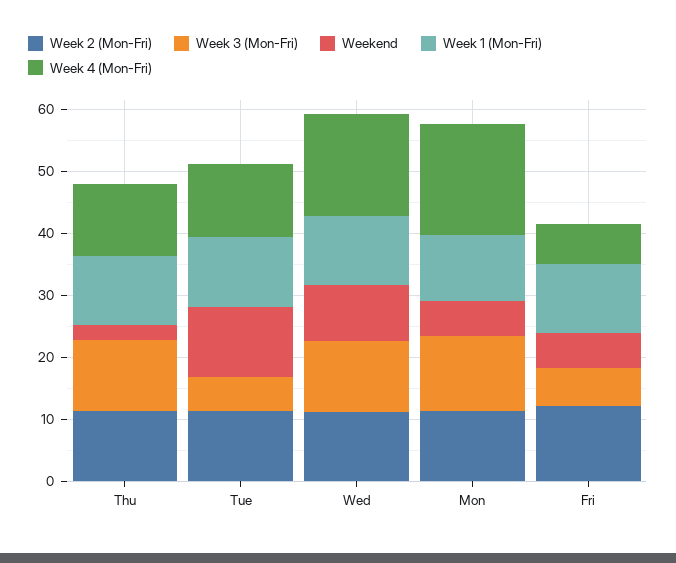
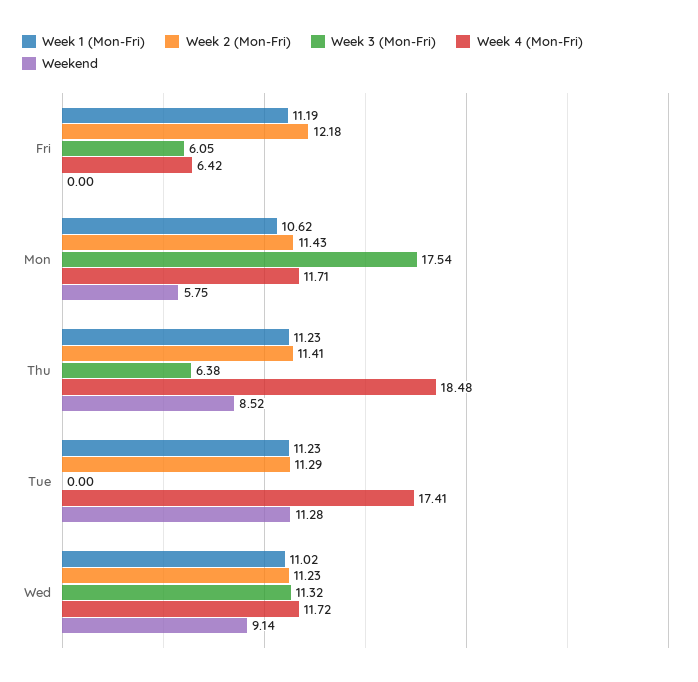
Week 3 (Mon-Fri), Thu: 12 -> 6.38
Weekend, Thu: 2 -> 8.52
Week 4 (Mon-Fri), Thu: 12 -> 18.48
Week 3 (Mon-Fri), Tue: 6 -> 0
Week 4 (Mon-Fri), Tue: 12 -> 17.41
Week 4 (Mon-Fri), Wed: 16 -> 11.72
Week 3 (Mon-Fri), Mon: 12 -> 17.54
Week 4 (Mon-Fri), Mon: 18 -> 11.71
Weekend, Fri: 6 -> 0

